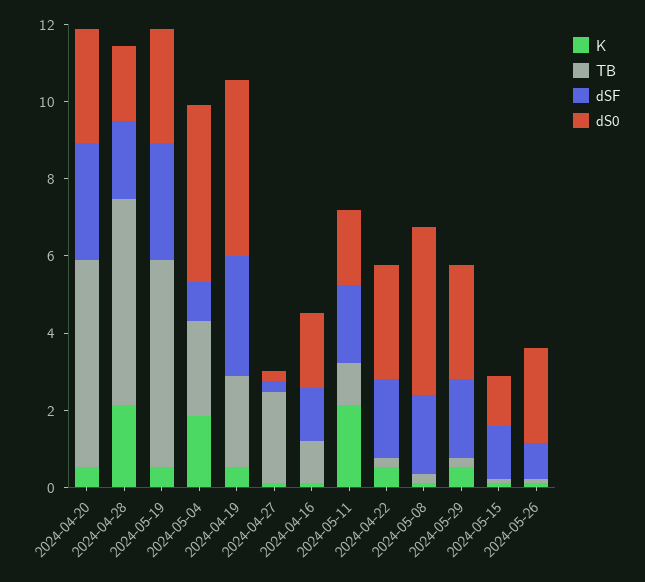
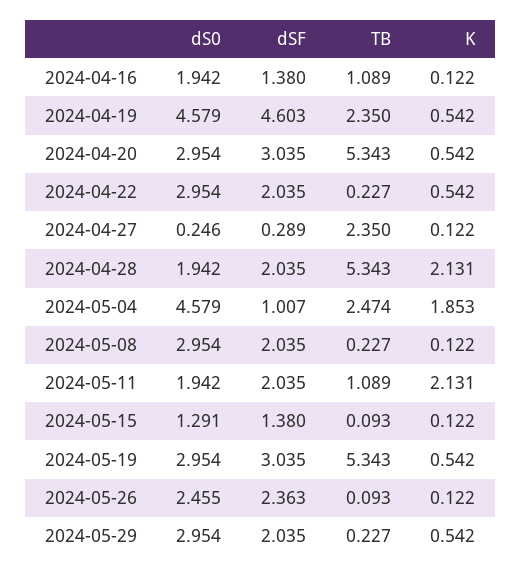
dSF, 2024-04-19: 3 -> 4.603
dS0, 2024-05-08: 4.5 -> 2.954
dSF, 2024-05-26: 1 -> 2.363

